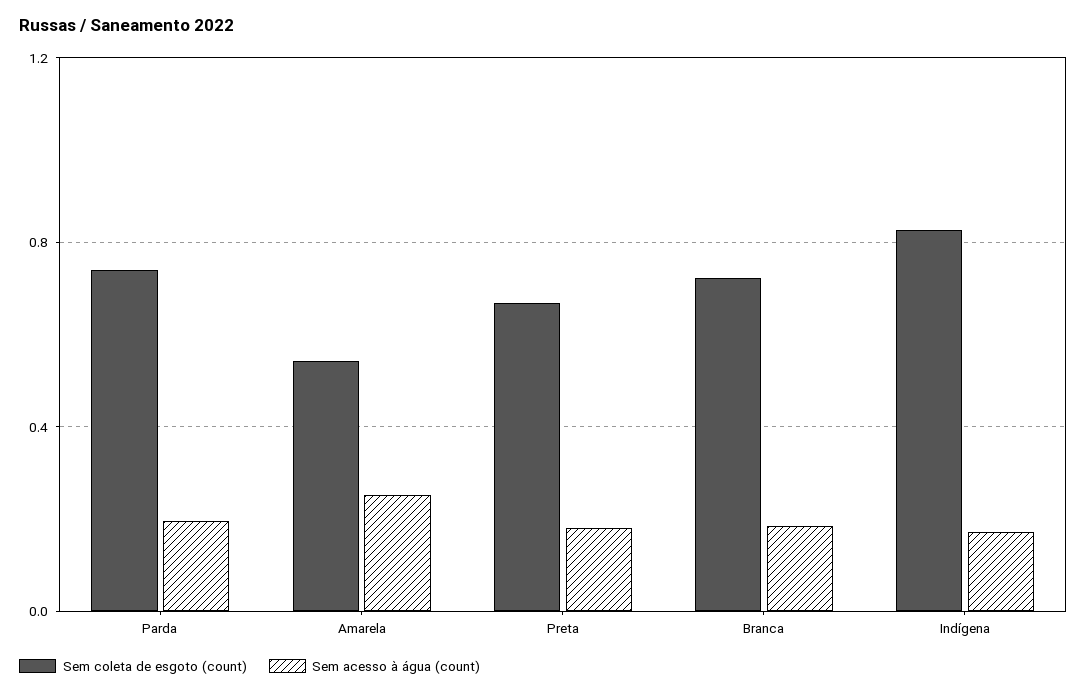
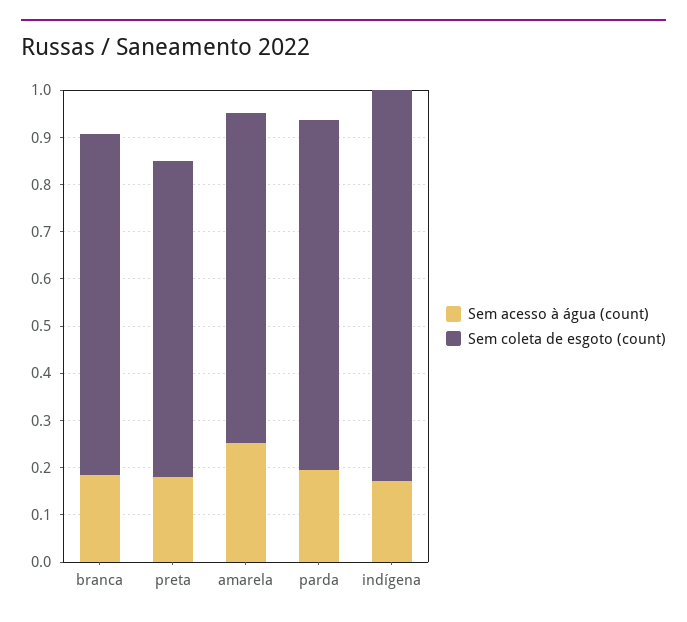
Sem coleta de esgoto (count), Amarela: 0.55 -> 0.7

